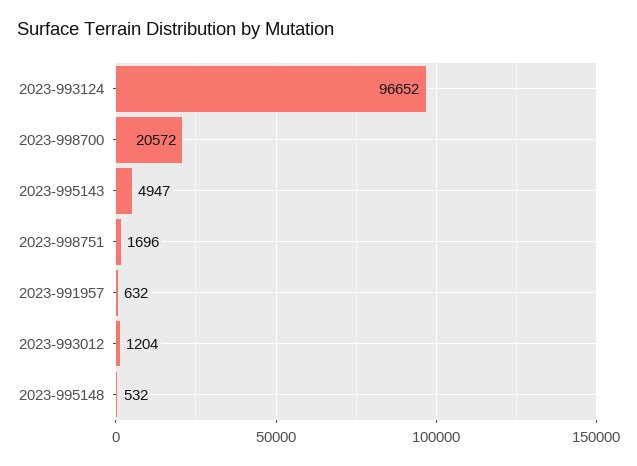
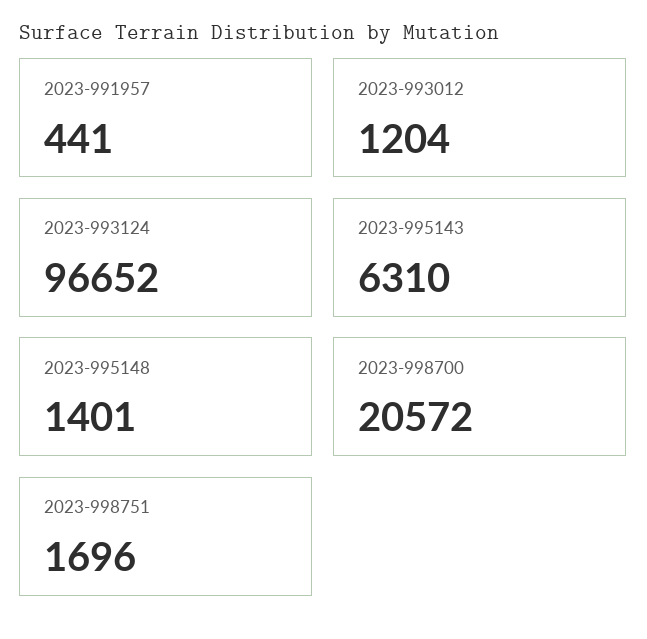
2023-995143: 4947 -> 6310
2023-991957: 632 -> 441
2023-995148: 532 -> 1401

